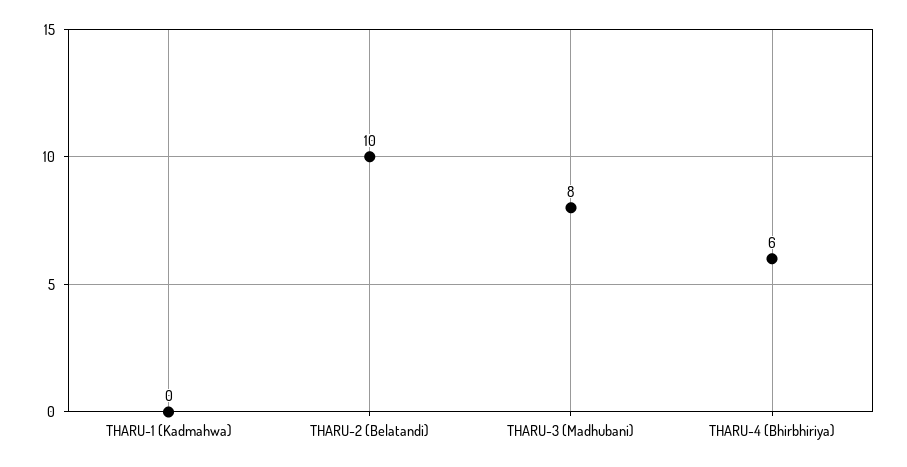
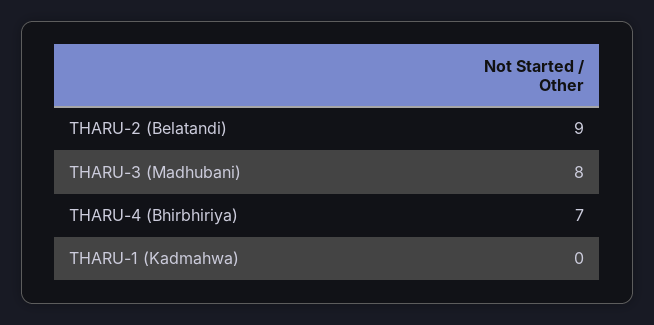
THARU-2 (Belatandi): 10 -> 9
THARU-4 (Bhirbhiriya): 6 -> 7

